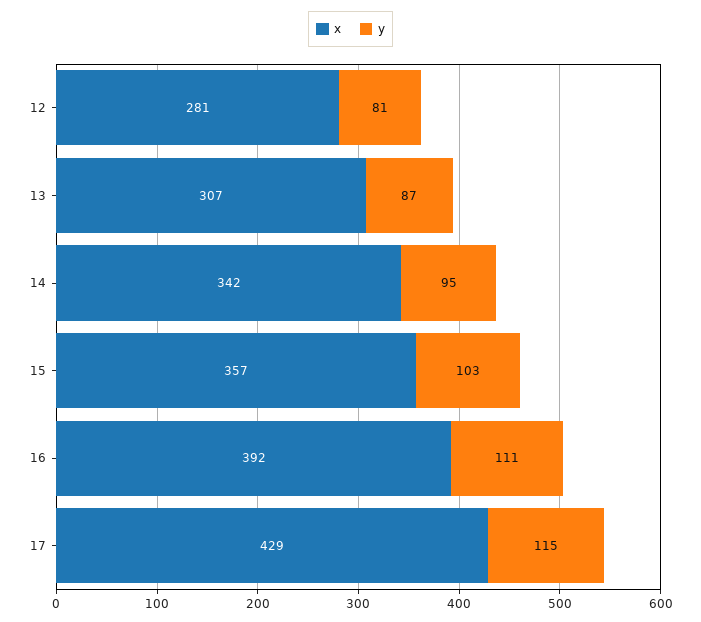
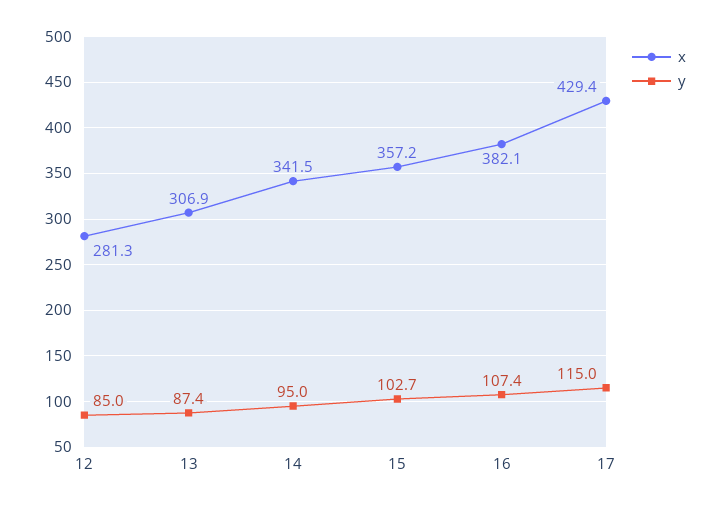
y, 12: 81 -> 85
x, 16: 392 -> 382.1
y, 16: 111 -> 107.4

